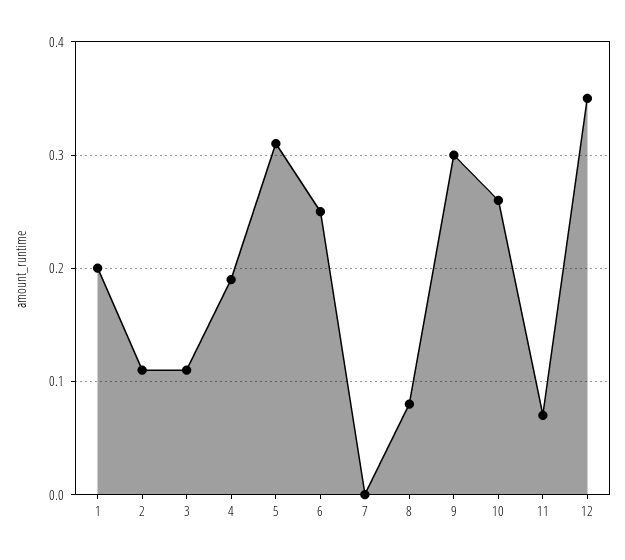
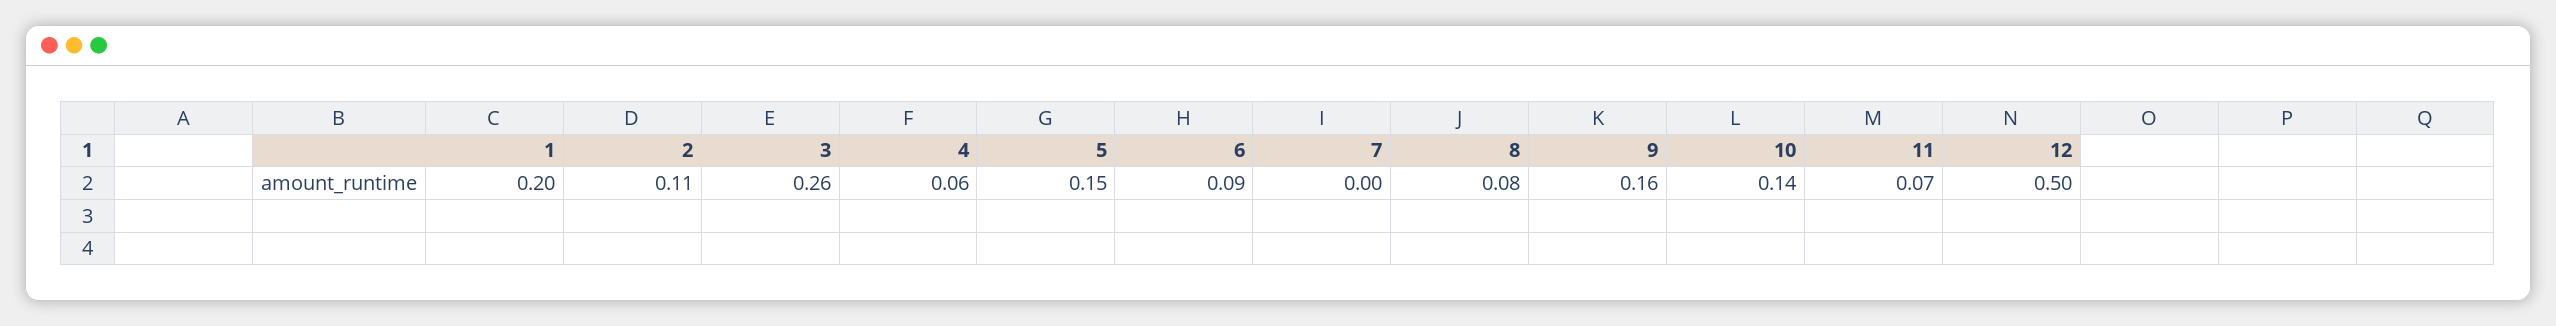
3: 0.11 -> 0.26
4: 0.19 -> 0.06
5: 0.31 -> 0.15
6: 0.25 -> 0.09
9: 0.3 -> 0.16
10: 0.26 -> 0.14
12: 0.35 -> 0.5

